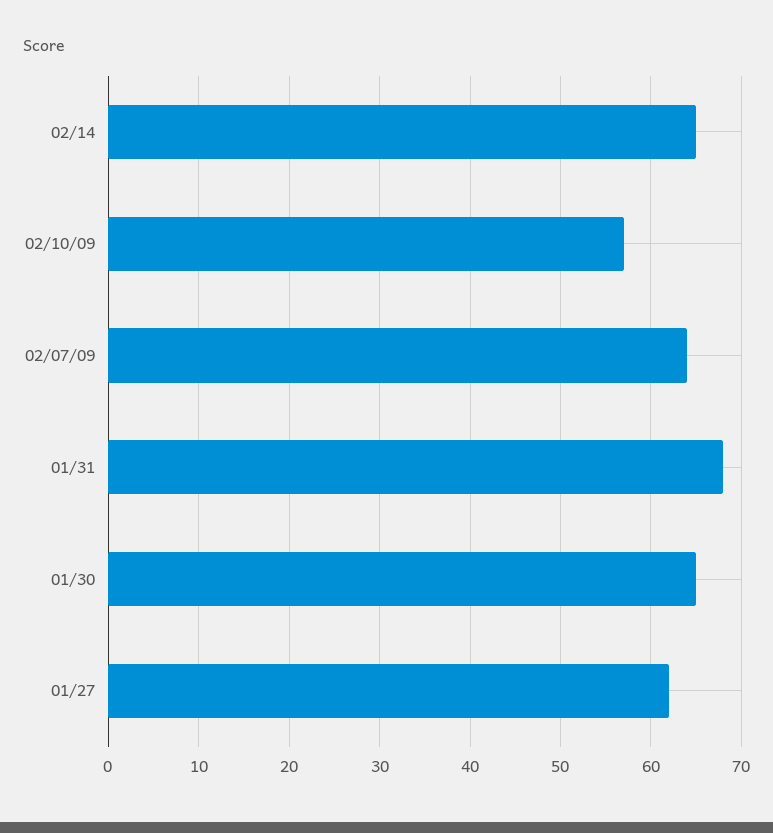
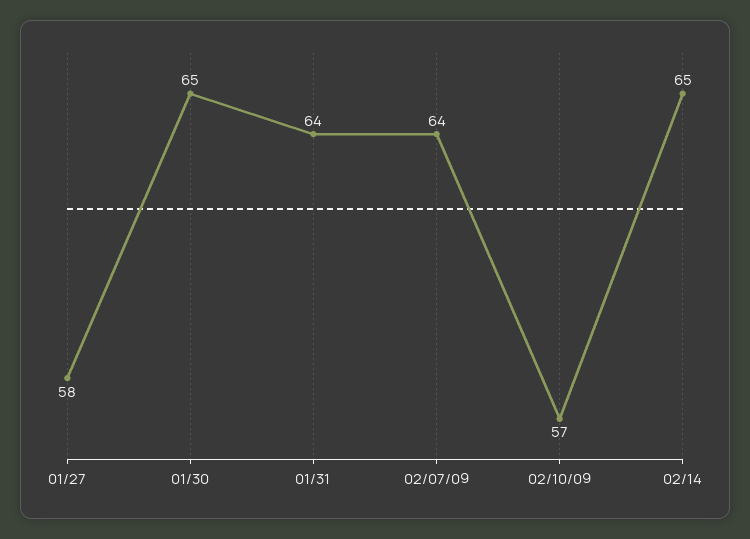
01/31: 68 -> 64
01/27: 62 -> 58

